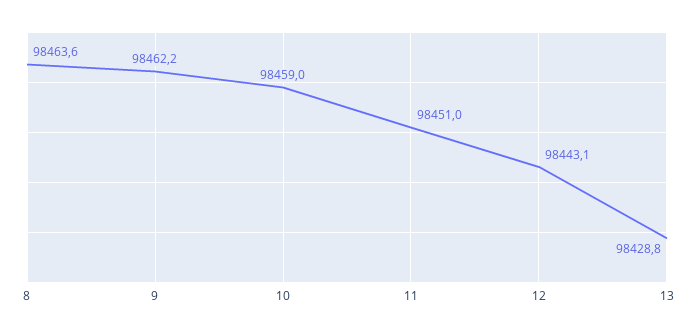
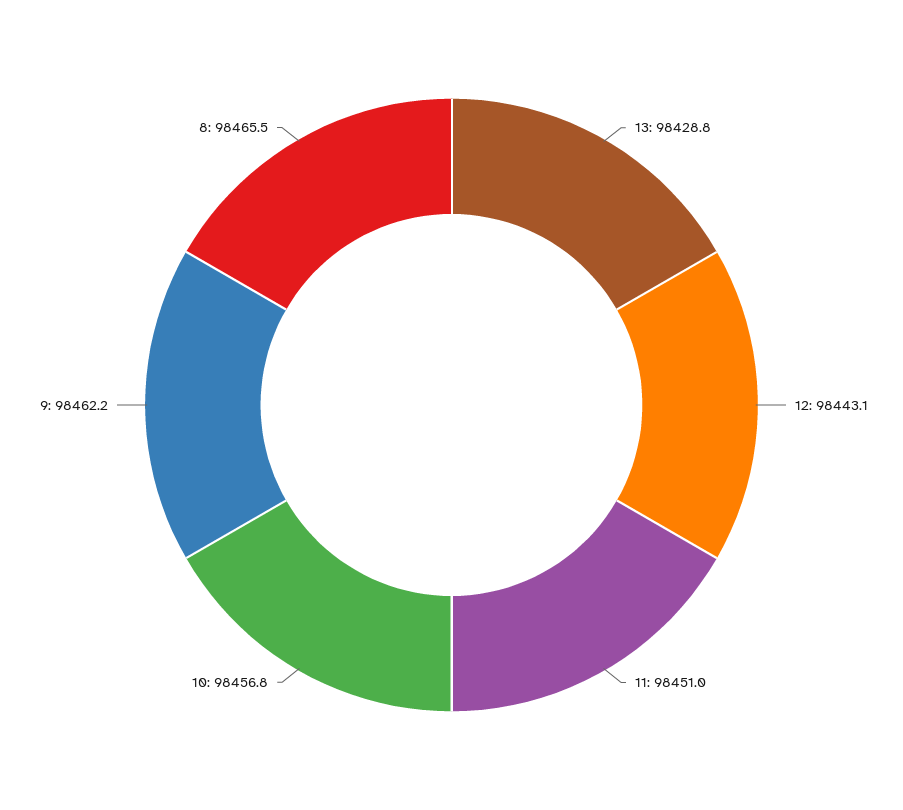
8: 98463.6 -> 98465.5
10: 98459 -> 98456.8

